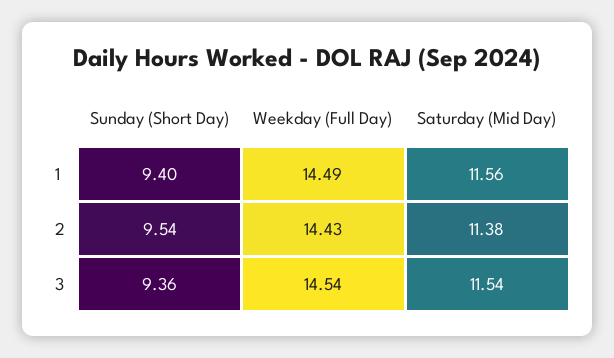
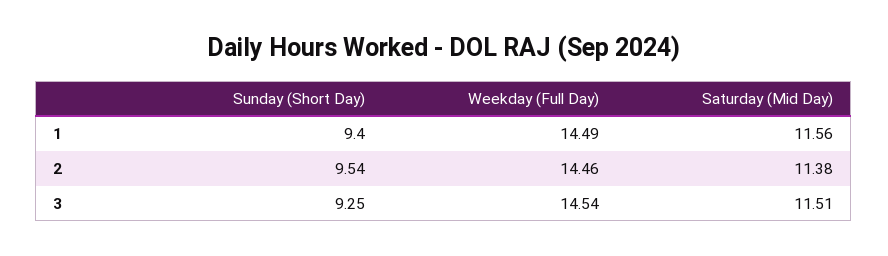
Weekday (Full Day), 2: 14.43 -> 14.46
Sunday (Short Day), 3: 9.36 -> 9.25
Saturday (Mid Day), 3: 11.54 -> 11.51

